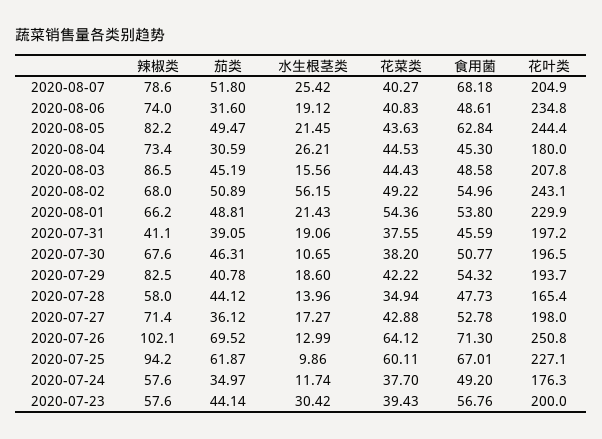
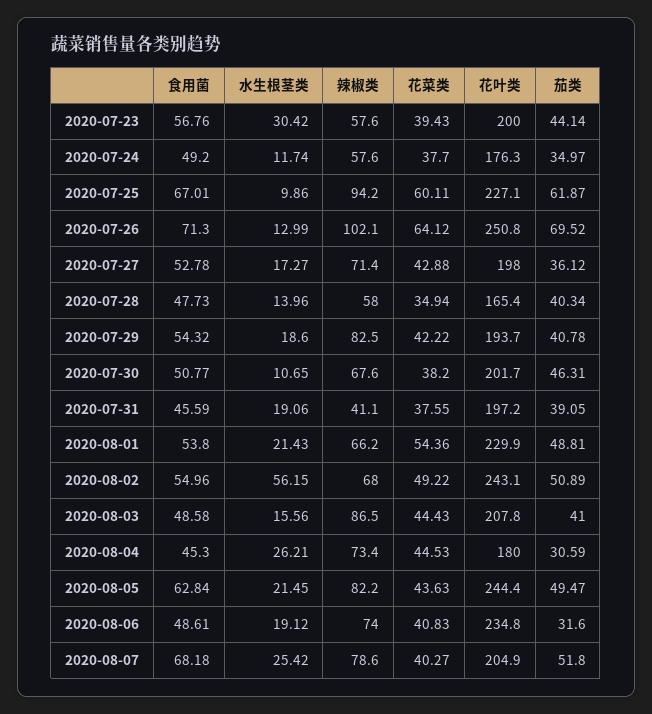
茄类, 2020-08-03: 45.19 -> 41
花叶类, 2020-07-30: 196.5 -> 201.7
茄类, 2020-07-28: 44.12 -> 40.34

